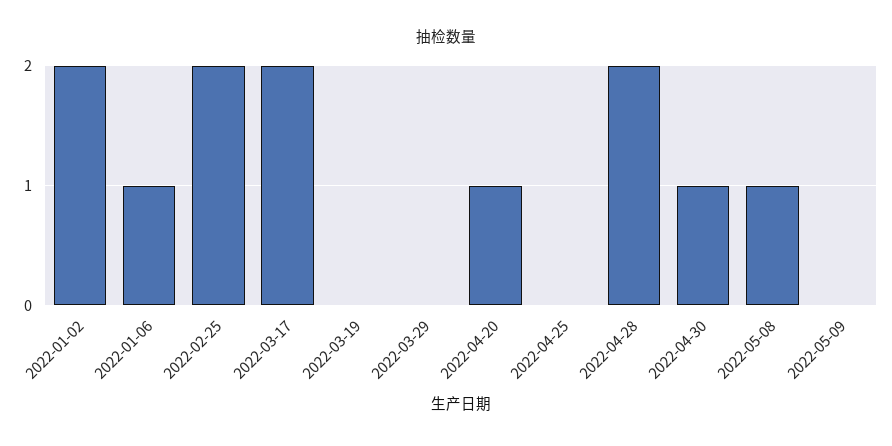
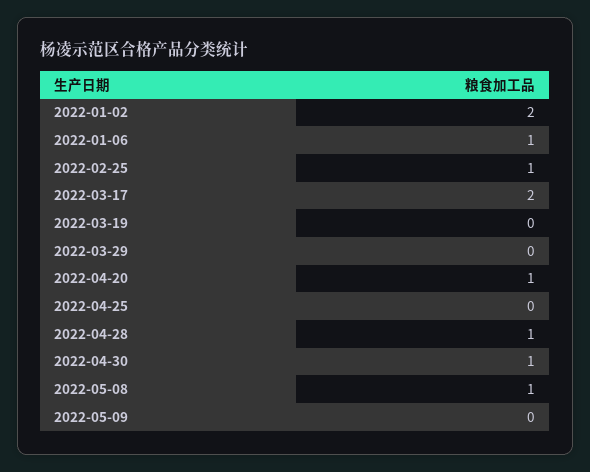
2022-02-25: 2 -> 1
2022-04-28: 2 -> 1

